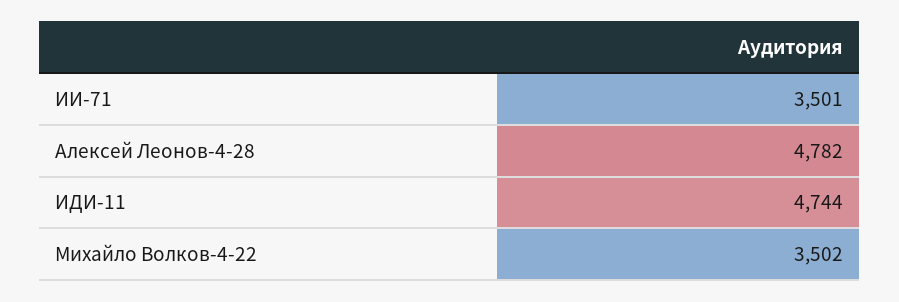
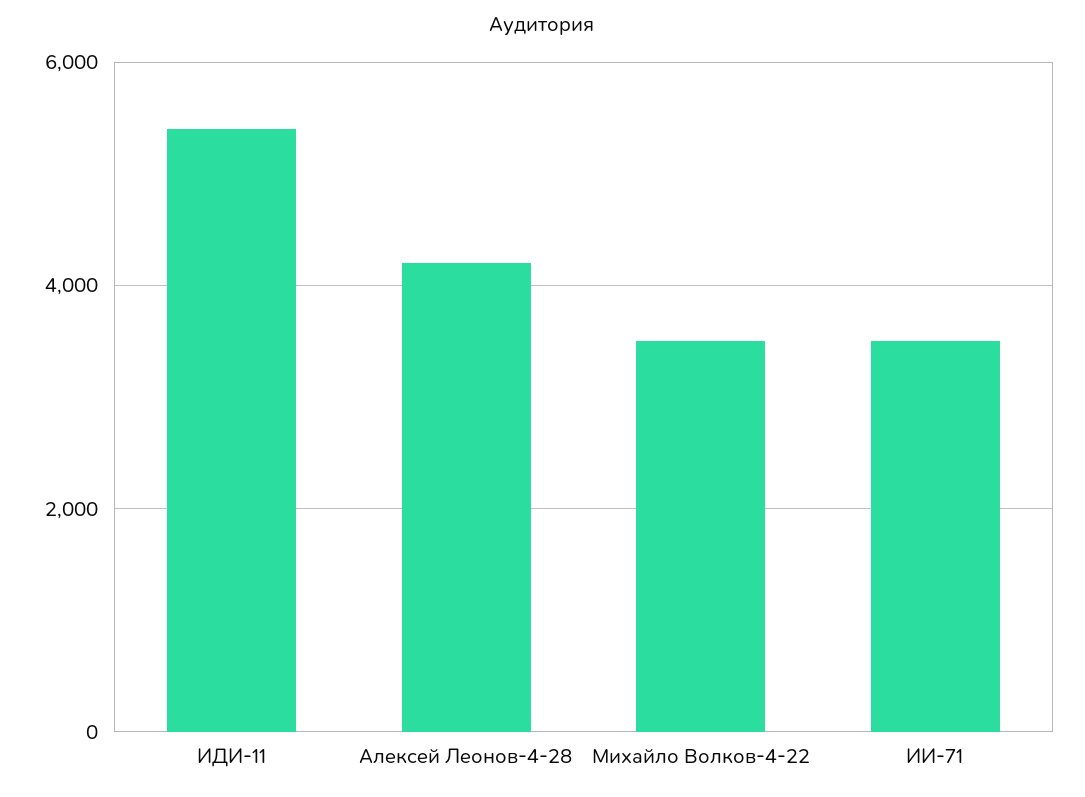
Алексей Леонов-4-28: 4782 -> 4200
ИДИ-11: 4744 -> 5400

